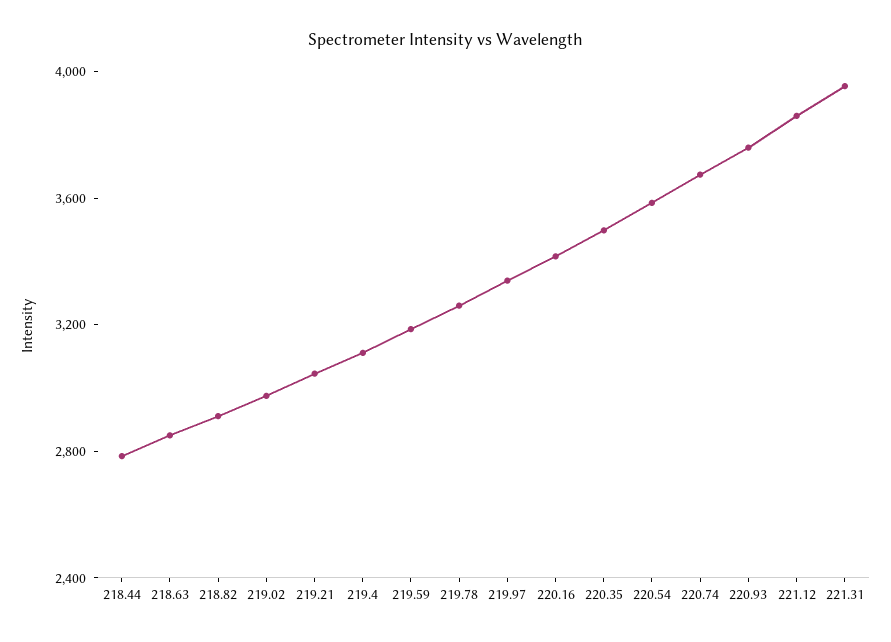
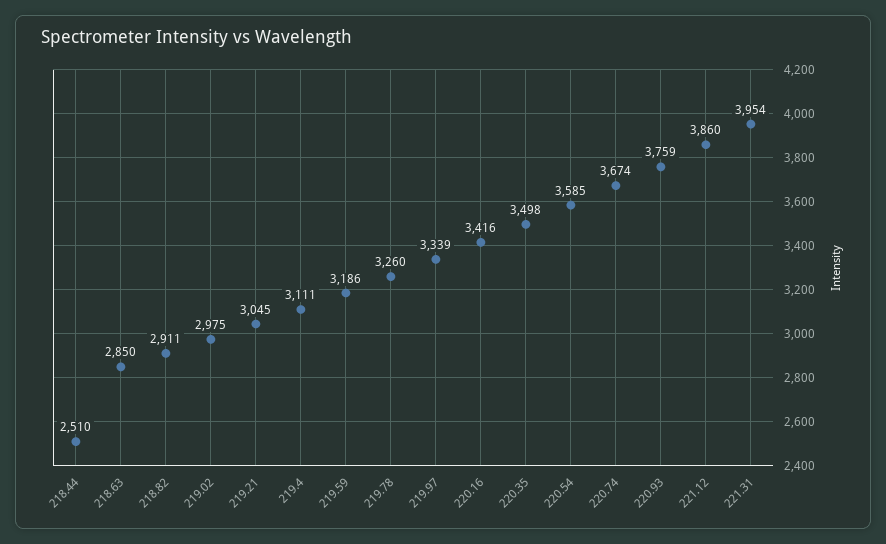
218.44: 2800 -> 2510

